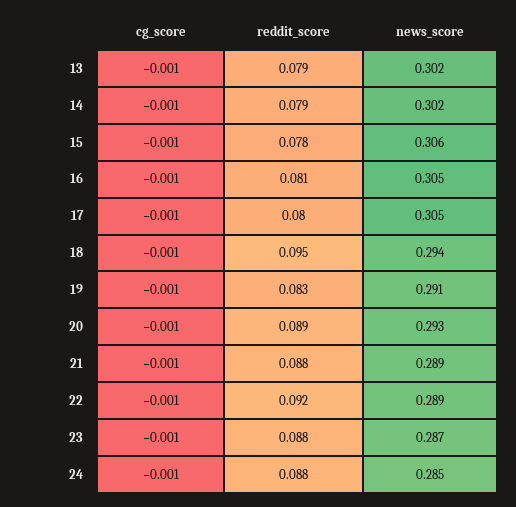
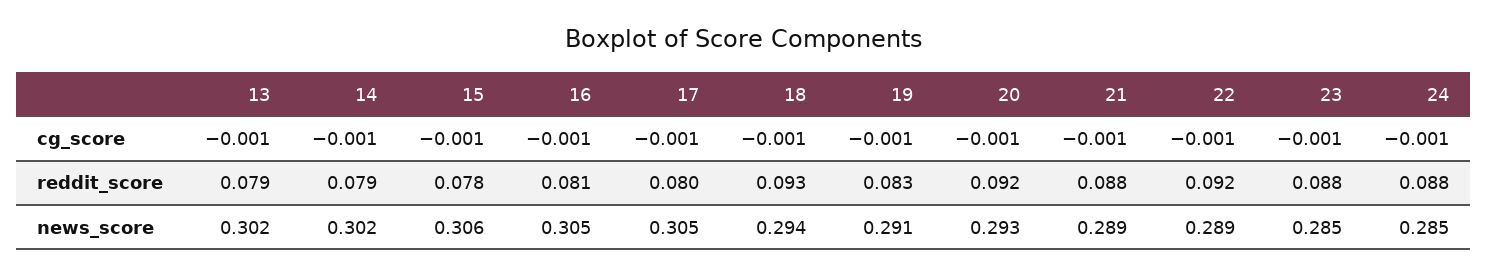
reddit_score, 18: 0.095 -> 0.093
reddit_score, 20: 0.089 -> 0.092
news_score, 23: 0.287 -> 0.285

